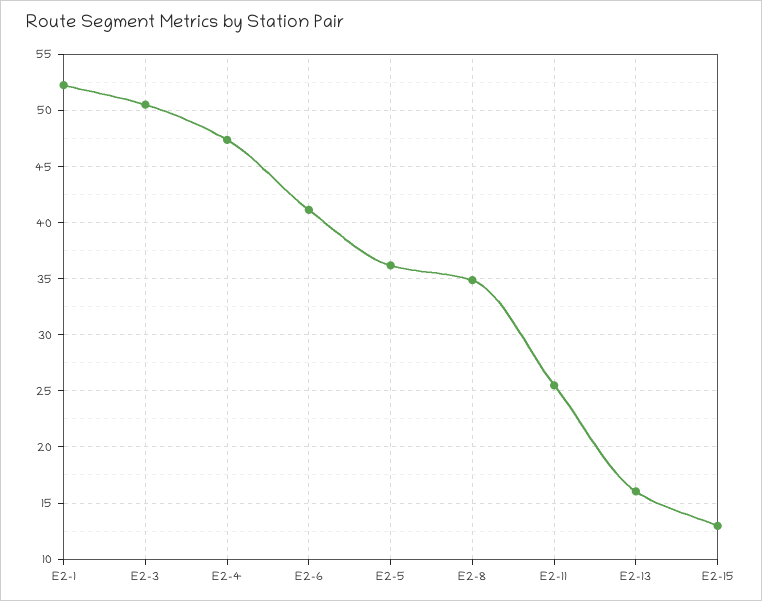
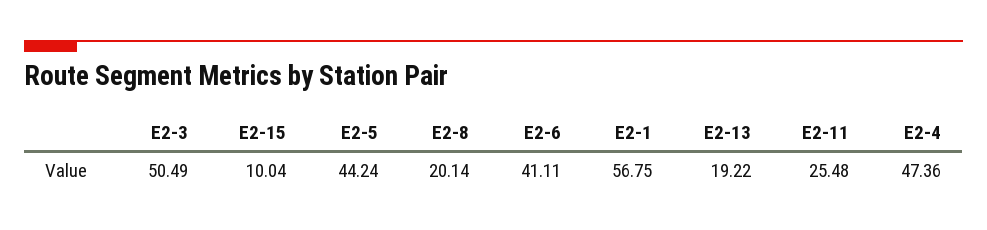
E2-1: 52 -> 56.75
E2-5: 36 -> 44.24
E2-8: 35 -> 20.14
E2-13: 16 -> 19.22
E2-15: 13 -> 10.04

